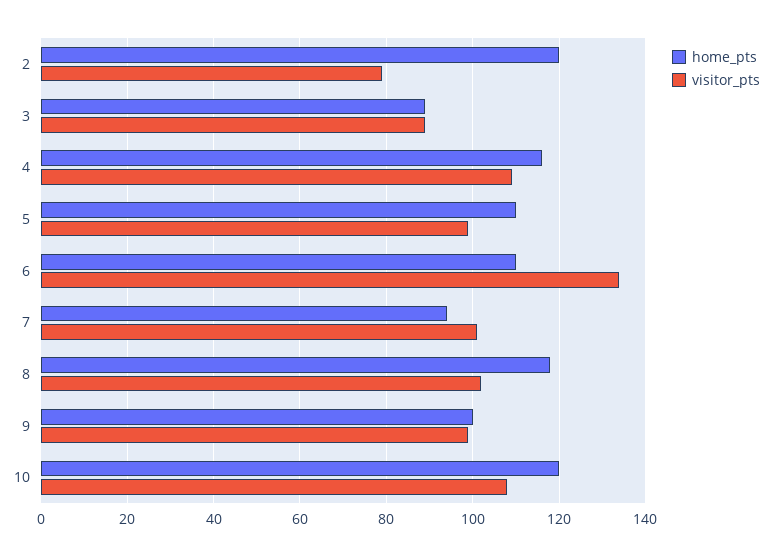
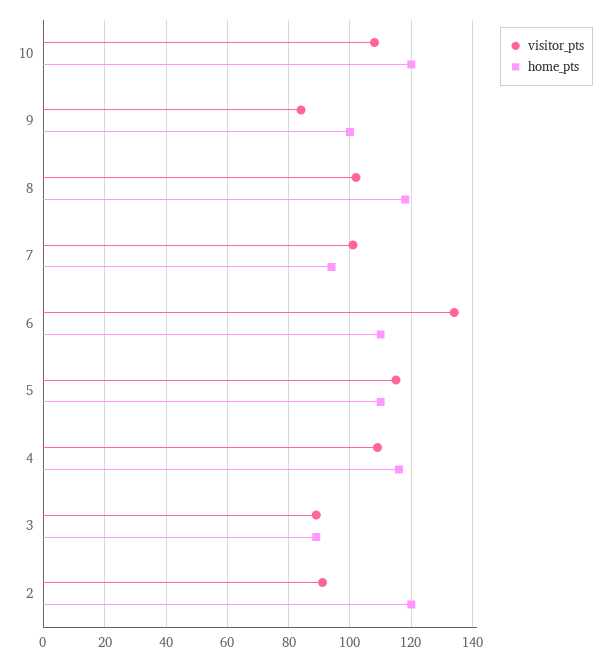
visitor_pts, 2: 80 -> 90
visitor_pts, 5: 100 -> 115
visitor_pts, 9: 100 -> 85

